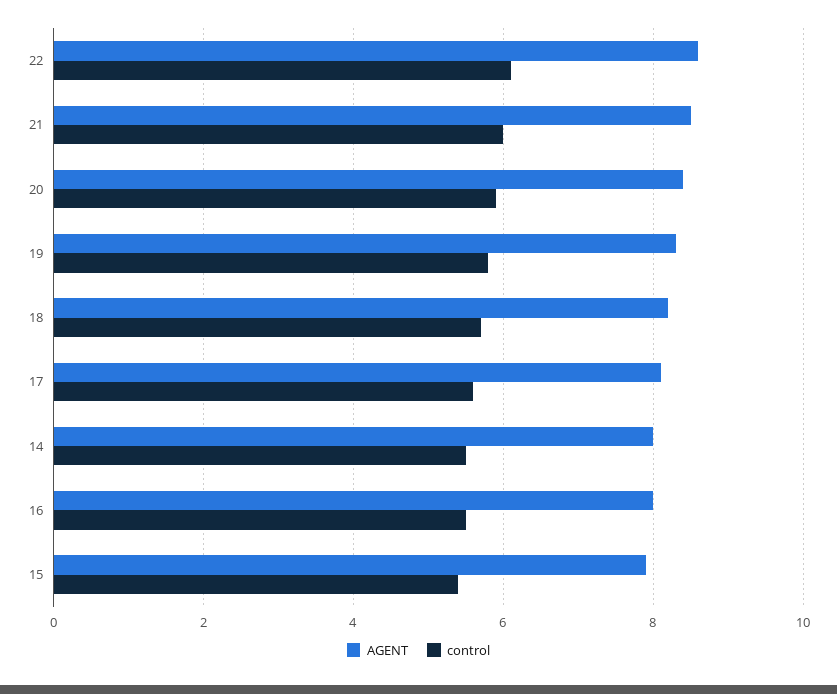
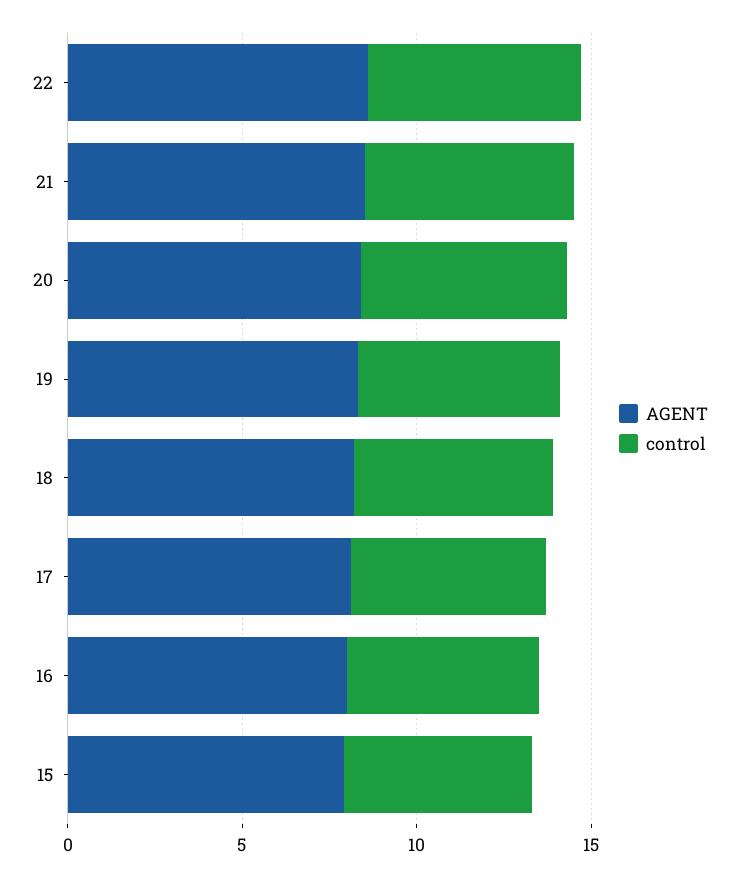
AGENT, 14: 8 -> none
control, 14: 5.5 -> none

